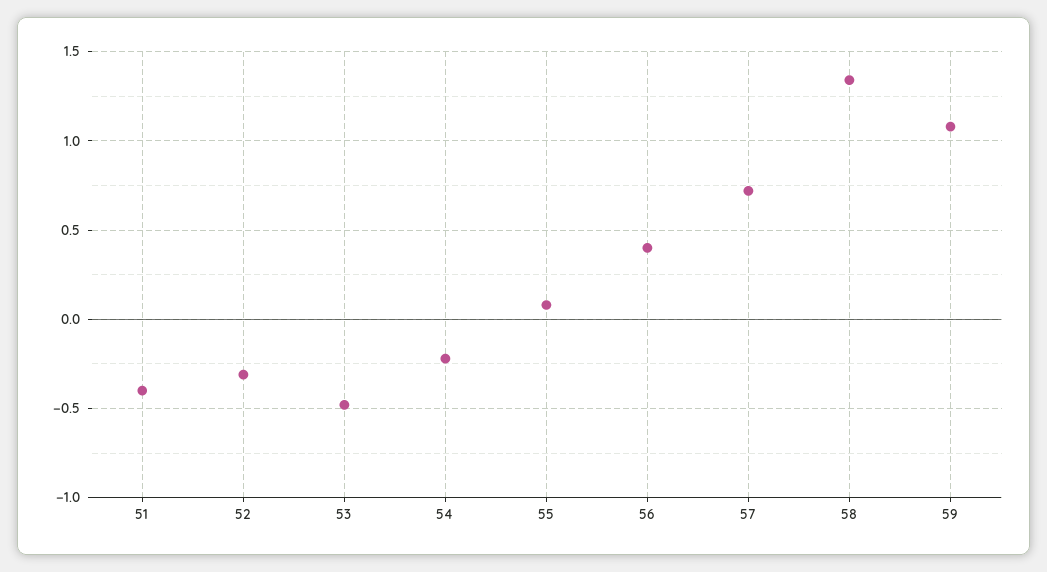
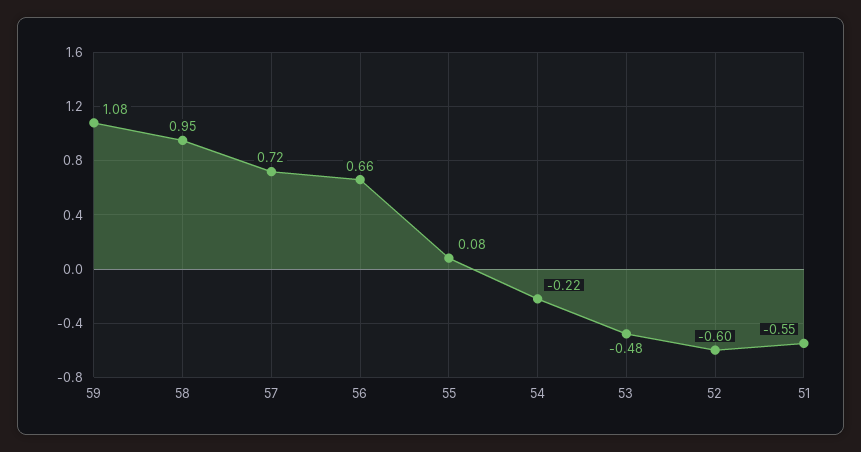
51: -0.4 -> -0.55
52: -0.3 -> -0.6
56: 0.4 -> 0.66
58: 1.35 -> 0.95

